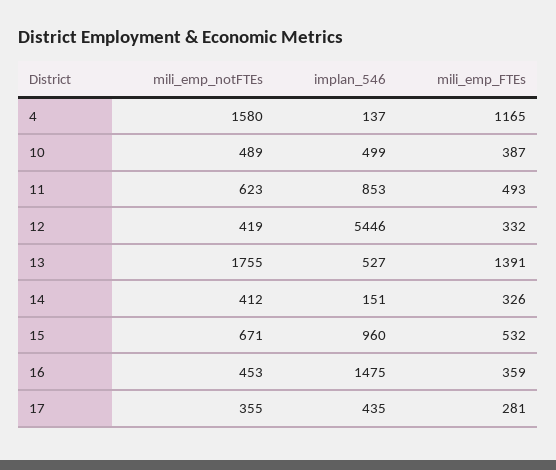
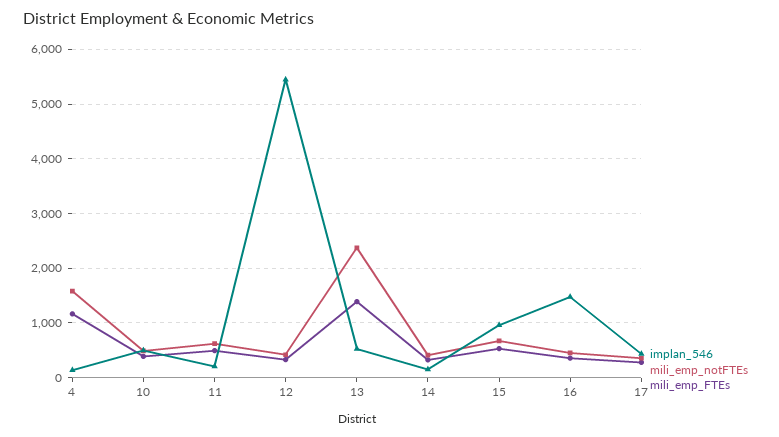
implan_546, 11: 853 -> 200
mili_emp_notFTEs, 13: 1755 -> 2400

